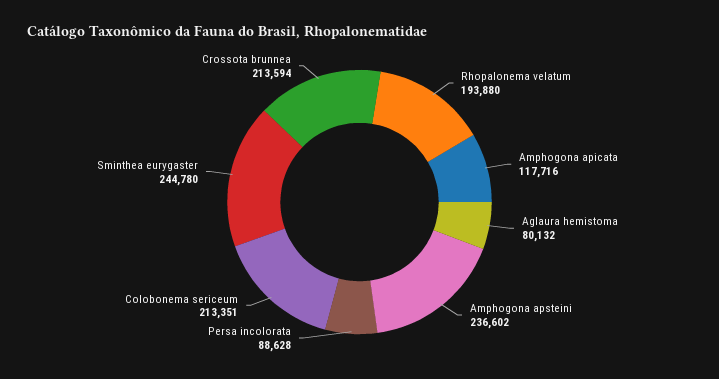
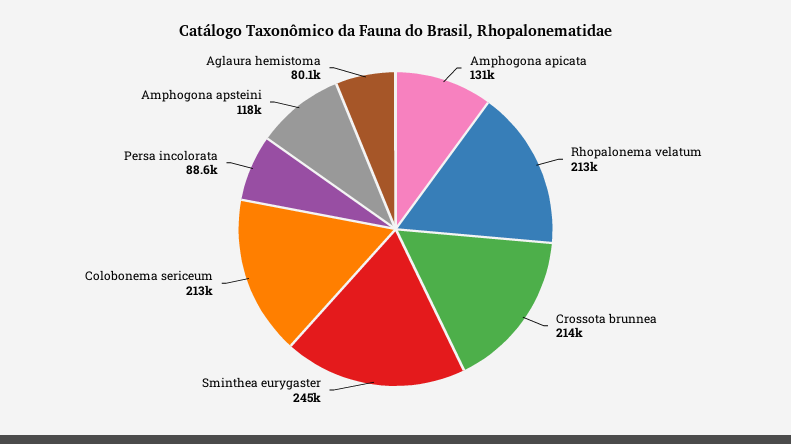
Rhopalonema velatum: 193880 -> 213000
Amphogona apicata: 117716 -> 131000
Amphogona apsteini: 236602 -> 118000

